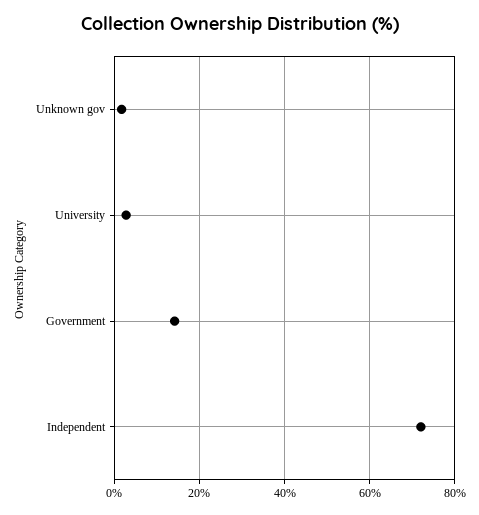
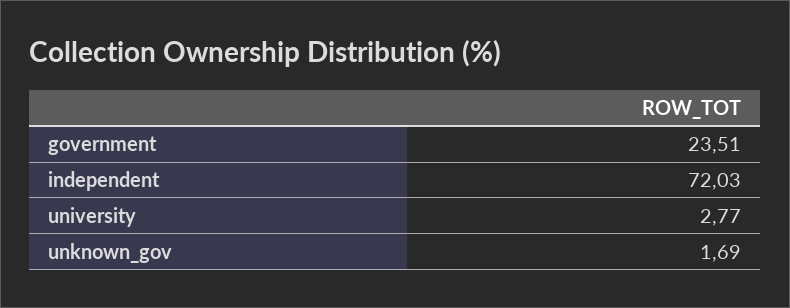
Government: 14 -> 23.51

